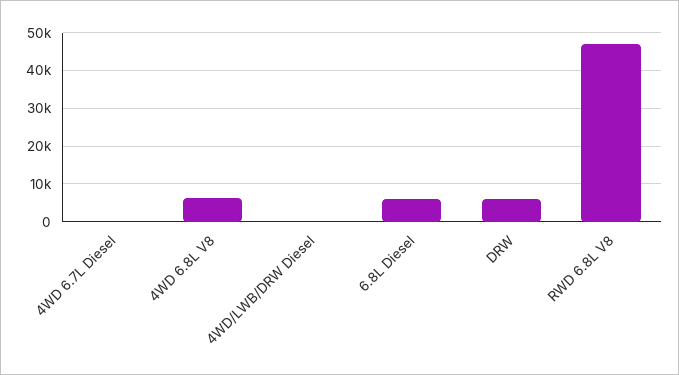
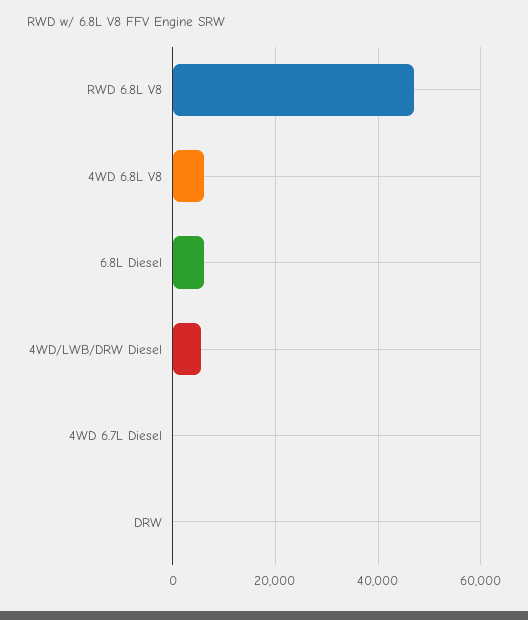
4WD/LWB/DRW Diesel: 0 -> 6000
DRW: 6000 -> 0

